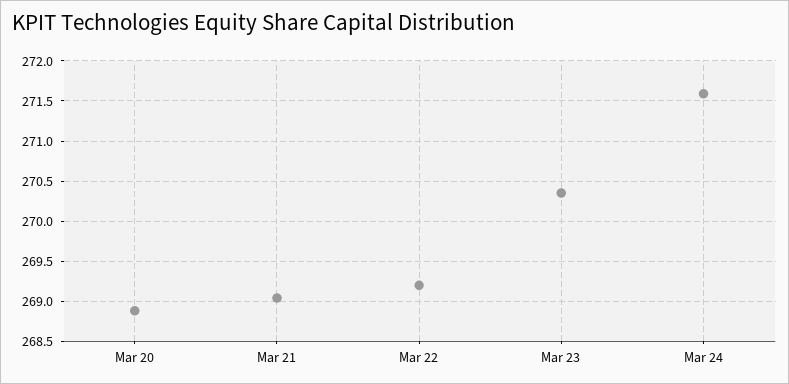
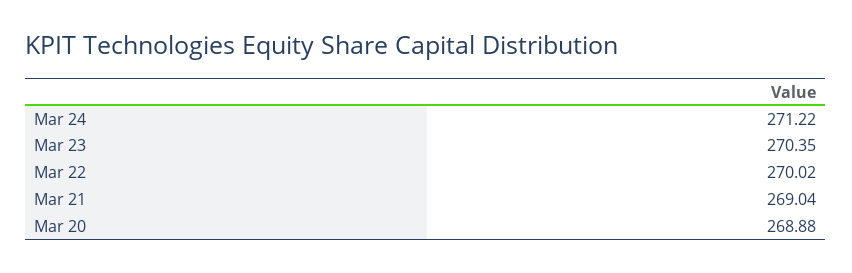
Mar 22: 269.2 -> 270.02
Mar 24: 271.6 -> 271.22

